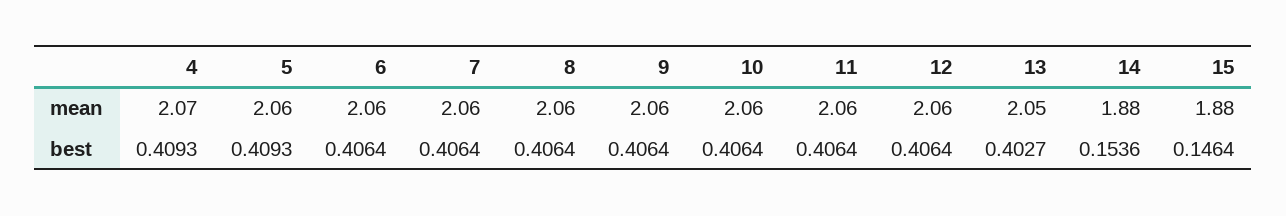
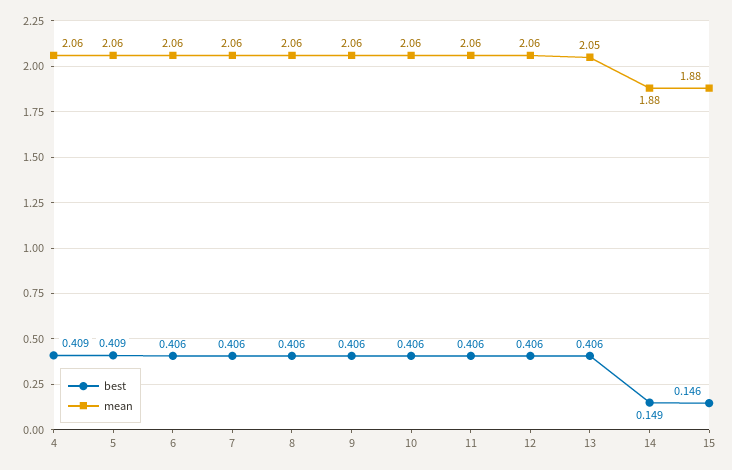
mean, 4: 2.07 -> 2.06
best, 13: 0.4027 -> 0.406
best, 14: 0.1536 -> 0.149

